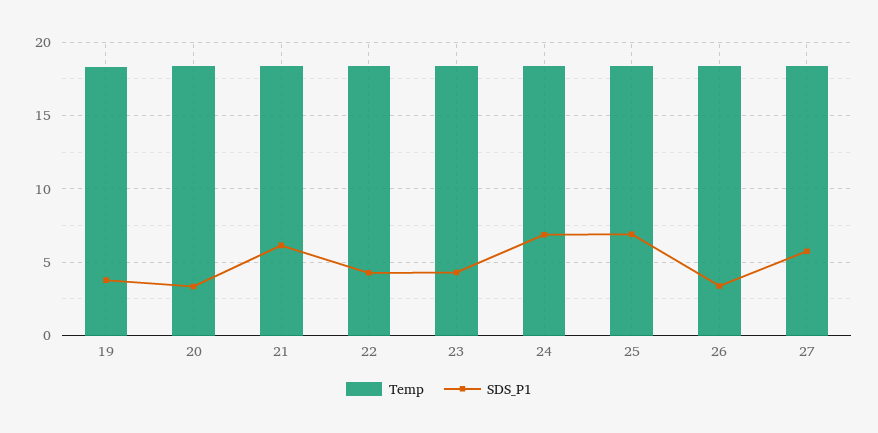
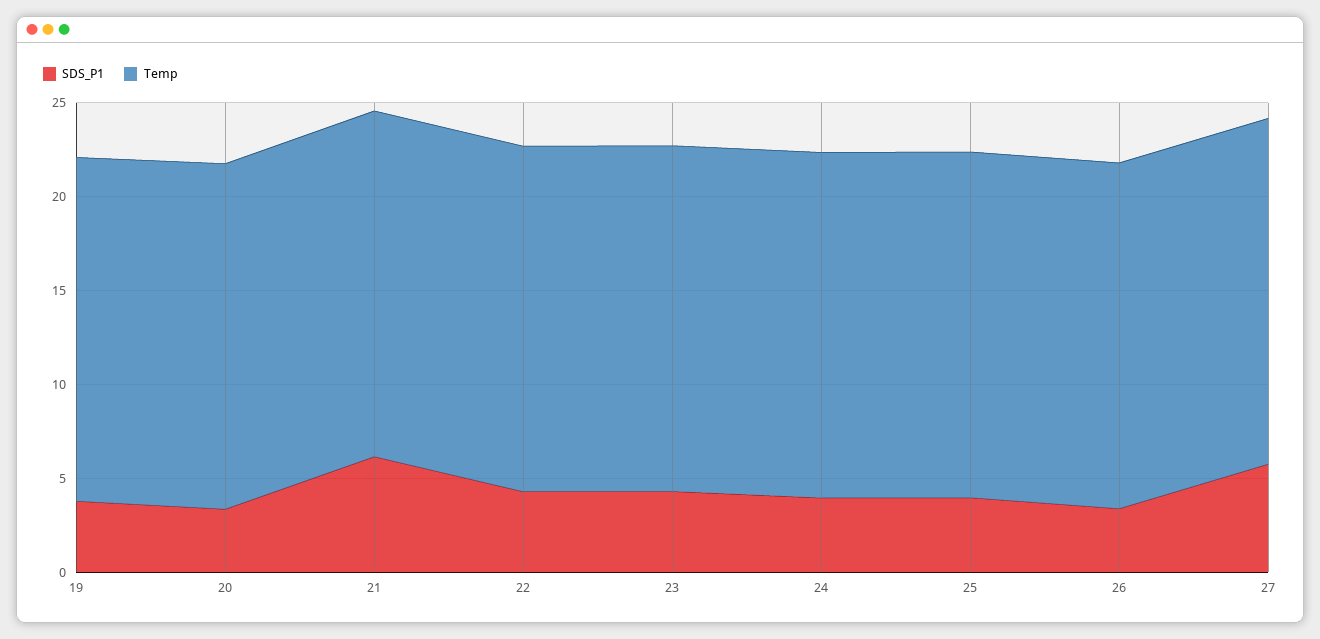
SDS_P1, 24: 7 -> 4
SDS_P1, 25: 7 -> 4

